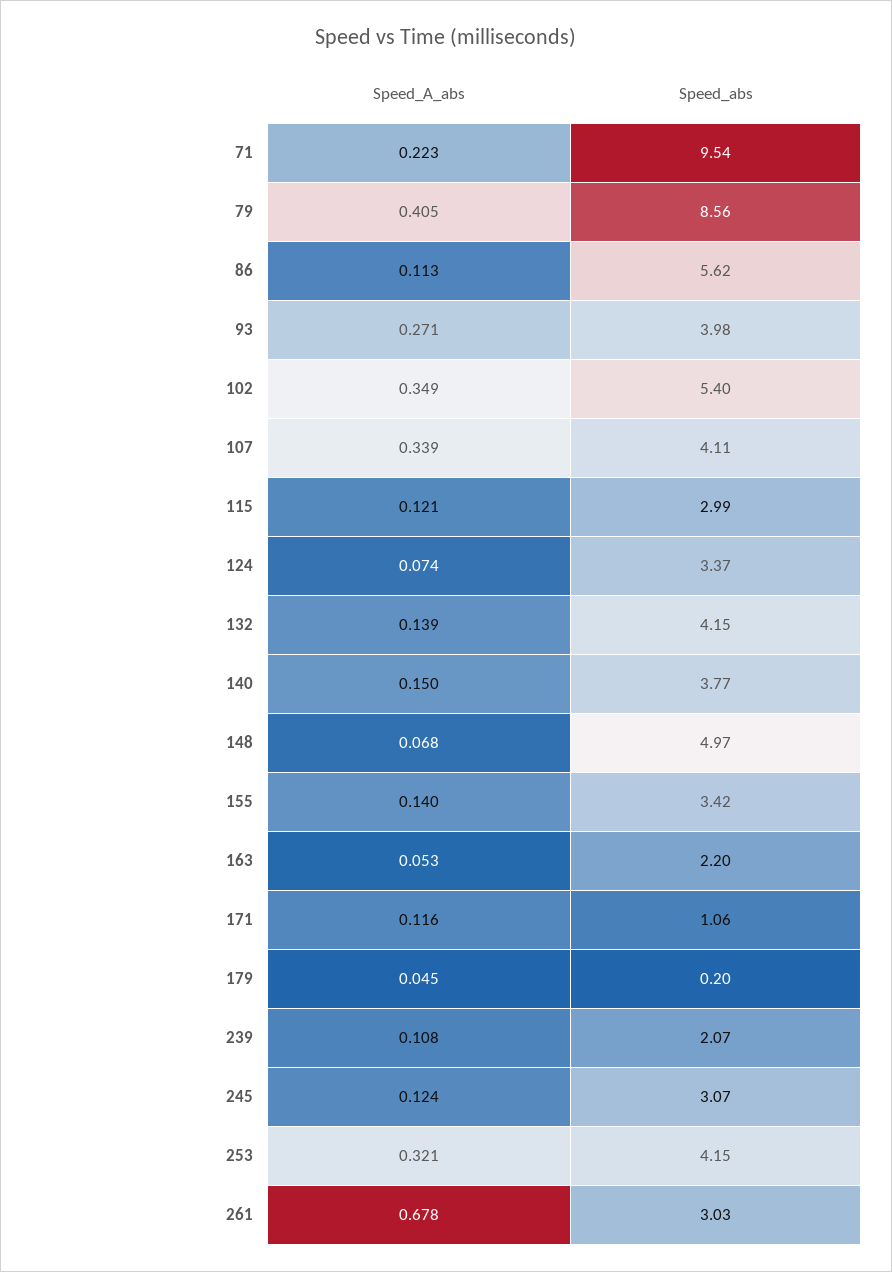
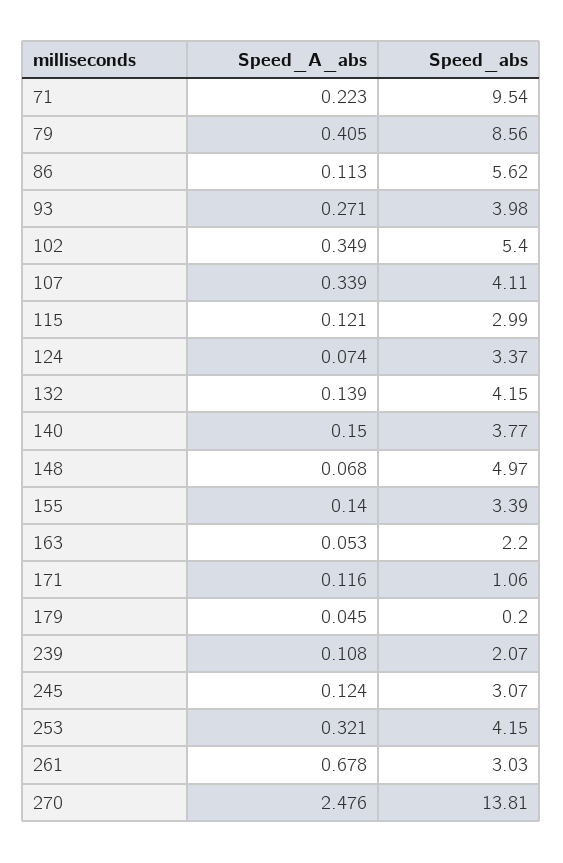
Speed_abs, 155: 3.42 -> 3.39
Speed_A_abs, 270: none -> 2.476
Speed_abs, 270: none -> 13.81

